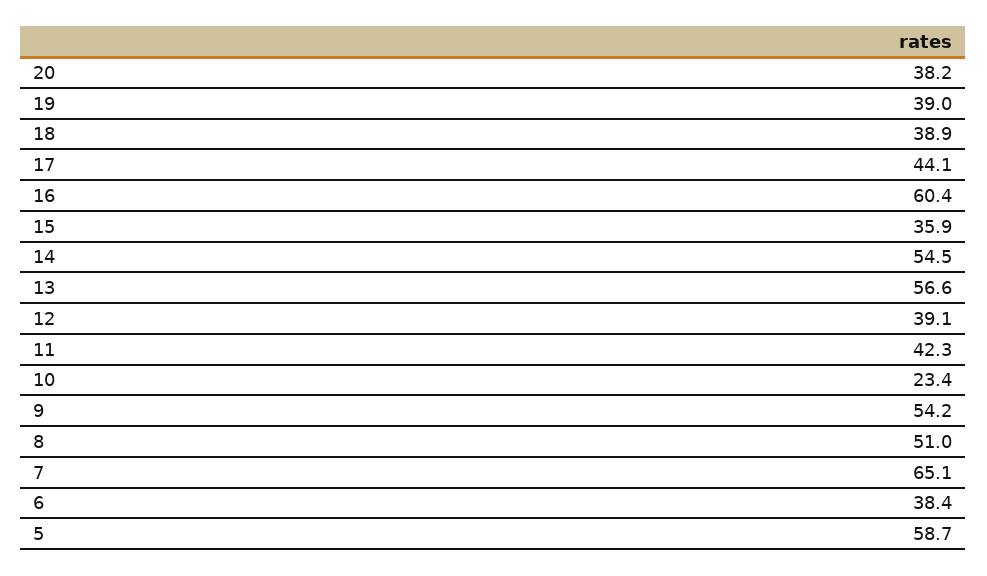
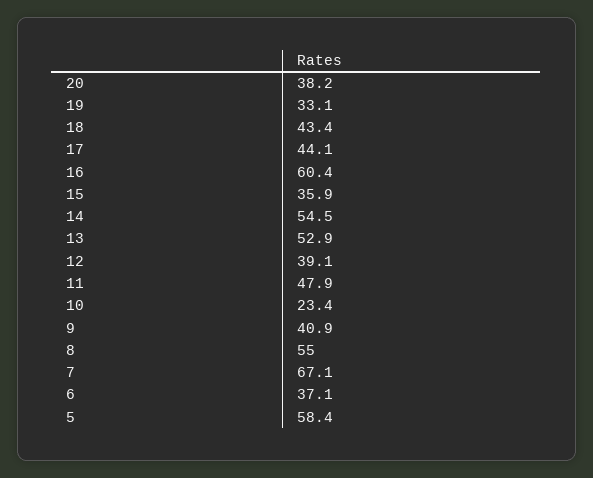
19: 39 -> 33.1
18: 38.9 -> 43.4
13: 56.6 -> 52.9
11: 42.3 -> 47.9
9: 54.2 -> 40.9
8: 51 -> 55
7: 65.1 -> 67.1
6: 38.4 -> 37.1
5: 58.7 -> 58.4

